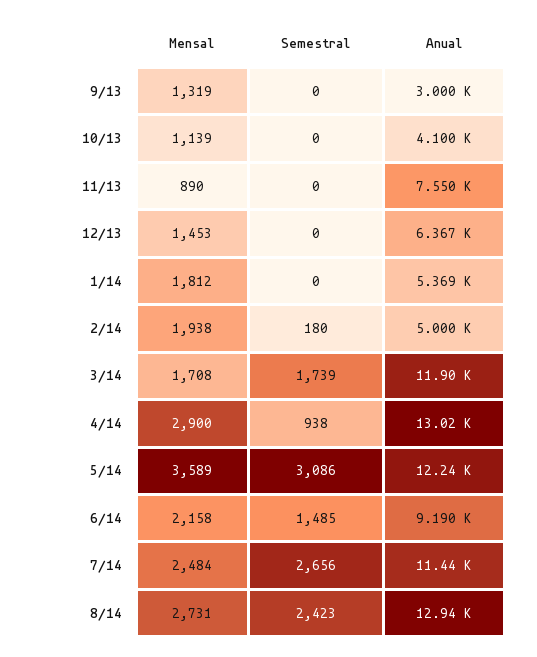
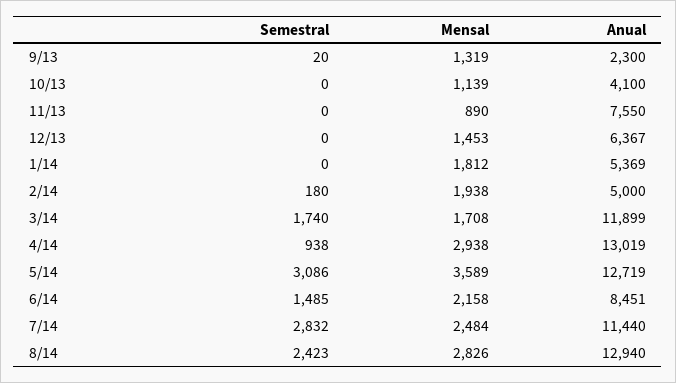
Semestral, 9/13: 0 -> 20
Anual, 9/13: 3000 -> 2300
Semestral, 3/14: 1739 -> 1740
Mensal, 4/14: 2900 -> 2938
Anual, 5/14: 12240 -> 12719
Anual, 6/14: 9190 -> 8451
Semestral, 7/14: 2656 -> 2832
Mensal, 8/14: 2731 -> 2826

